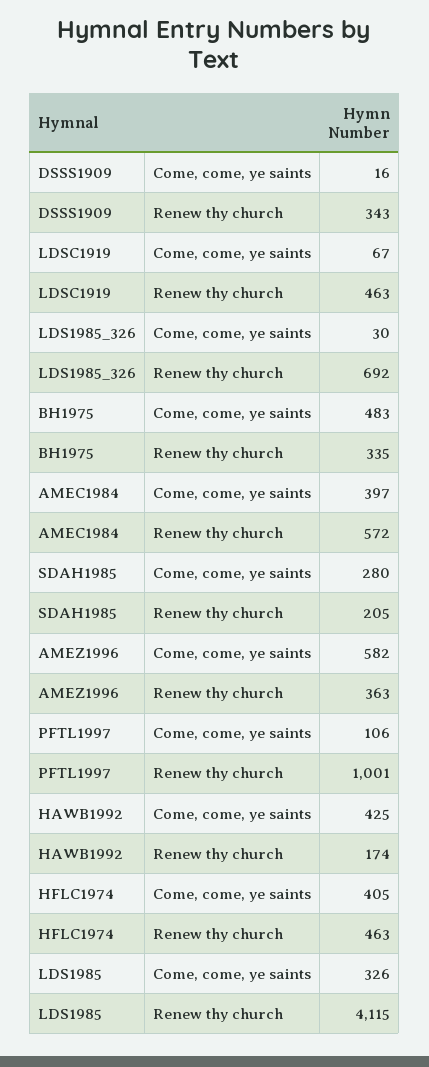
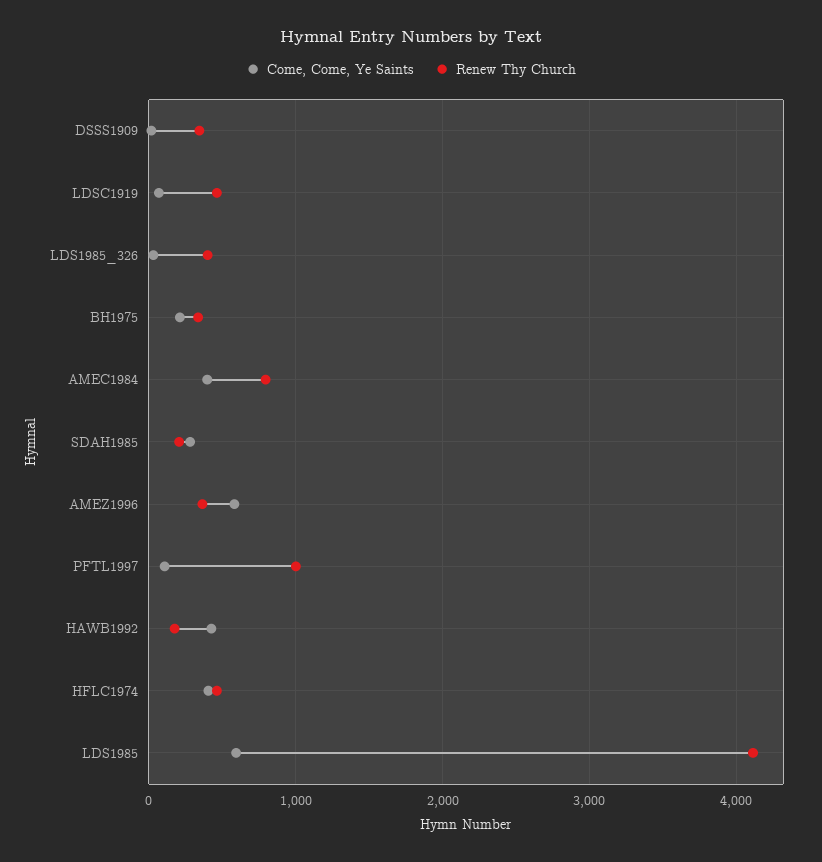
Renew thy church, LDS1985_326: 692 -> 400
Come, come, ye saints, BH1975: 483 -> 200
Renew thy church, AMEC1984: 572 -> 800
Come, come, ye saints, LDS1985: 326 -> 600

